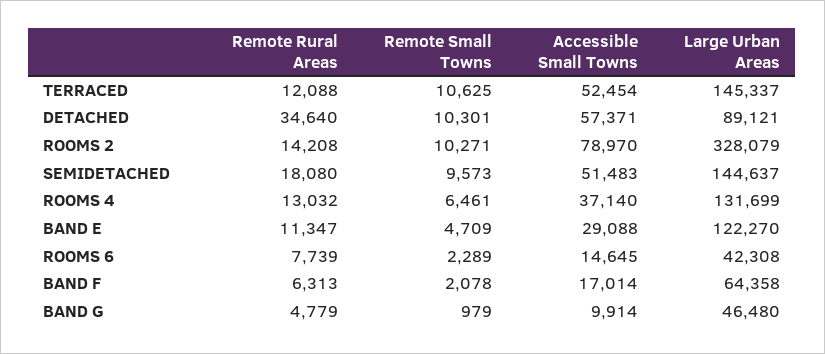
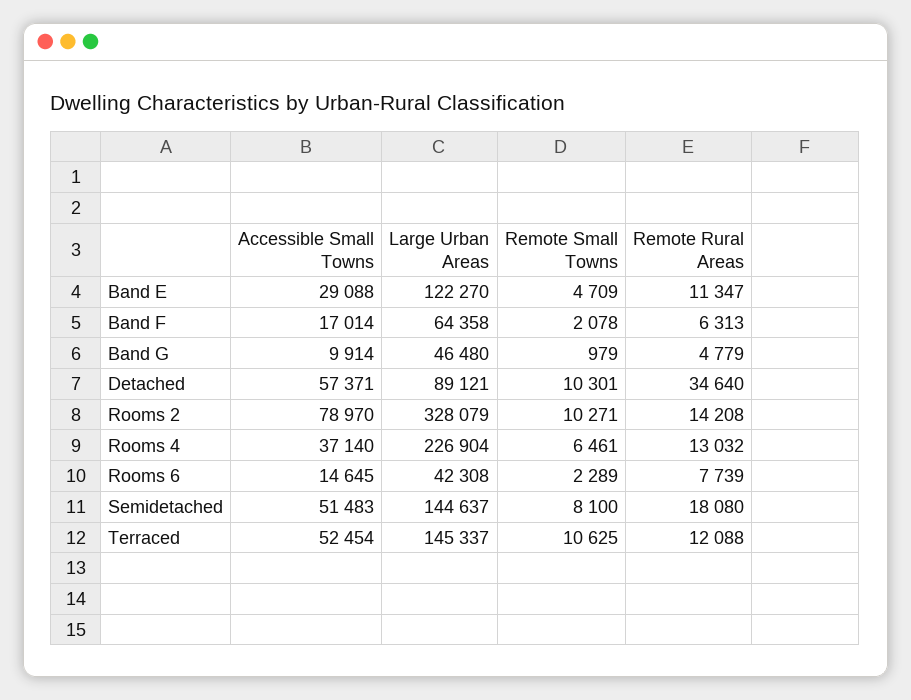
Remote Small Towns, SEMIDETACHED: 9573 -> 8100
Large Urban Areas, ROOMS 4: 131699 -> 226904

